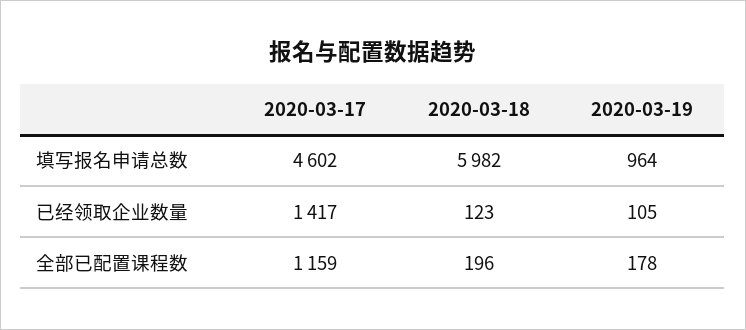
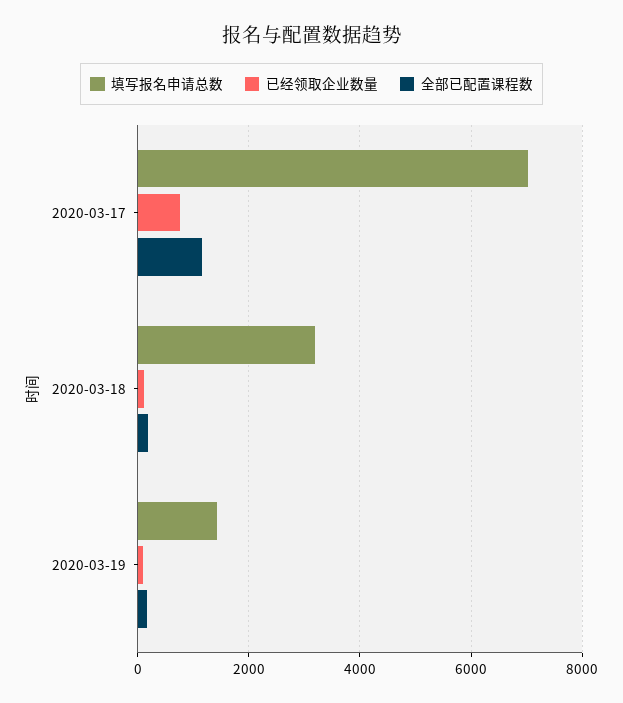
填写报名申请总数, 2020-03-17: 4602 -> 7000
填写报名申请总数, 2020-03-18: 5982 -> 3200
填写报名申请总数, 2020-03-19: 964 -> 1400
已经领取企业数量, 2020-03-17: 1417 -> 800

